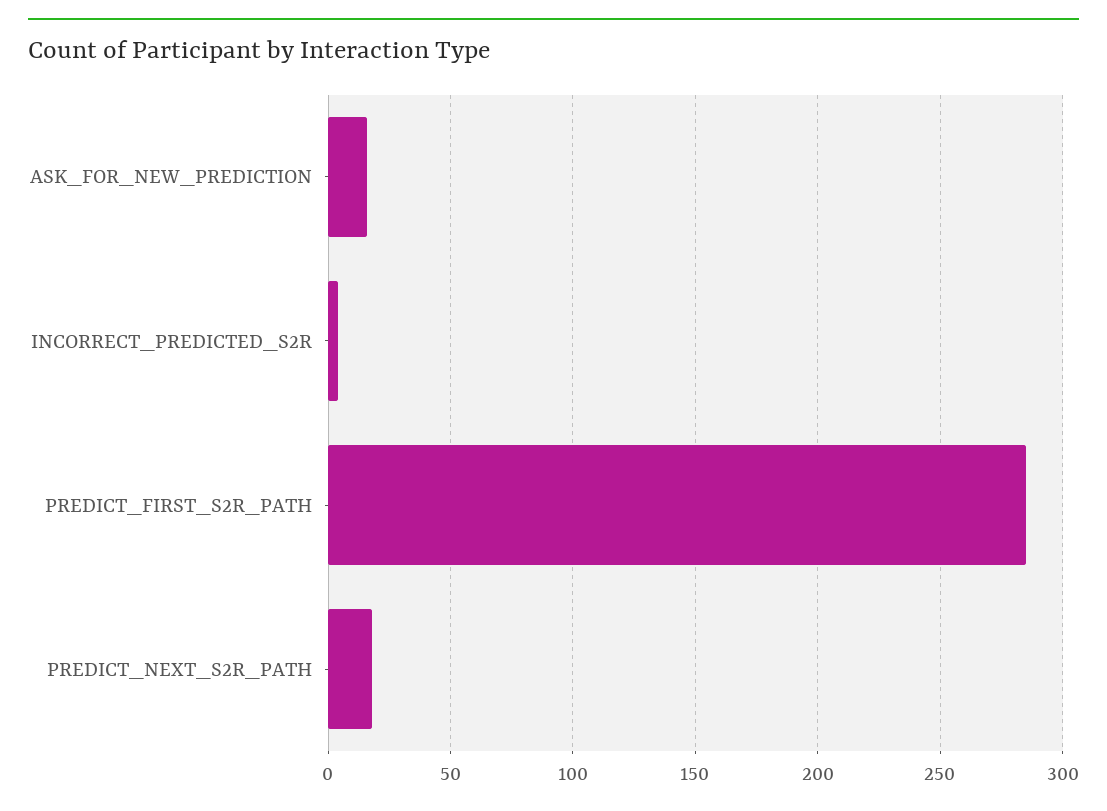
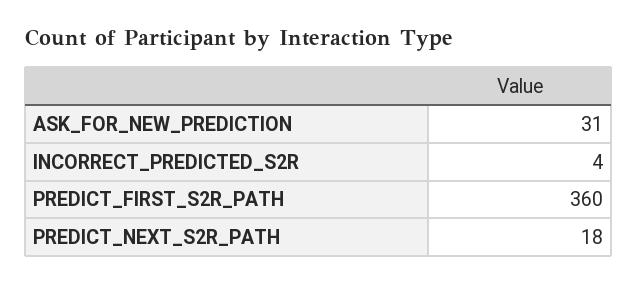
ASK_FOR_NEW_PREDICTION: 15 -> 31
PREDICT_FIRST_S2R_PATH: 285 -> 360

